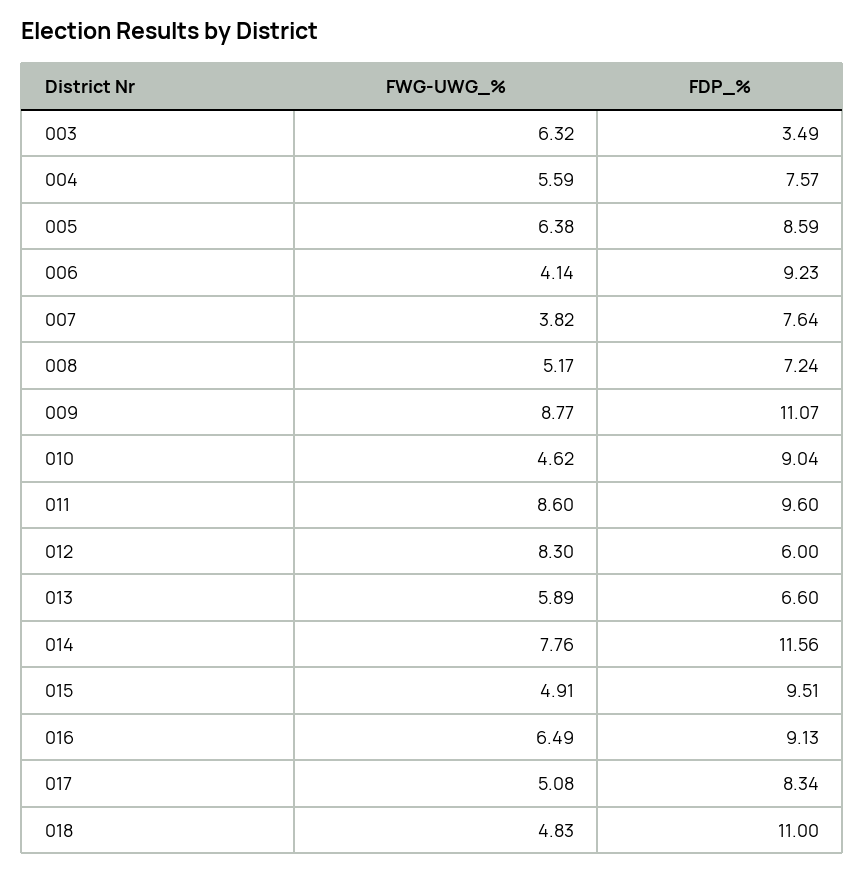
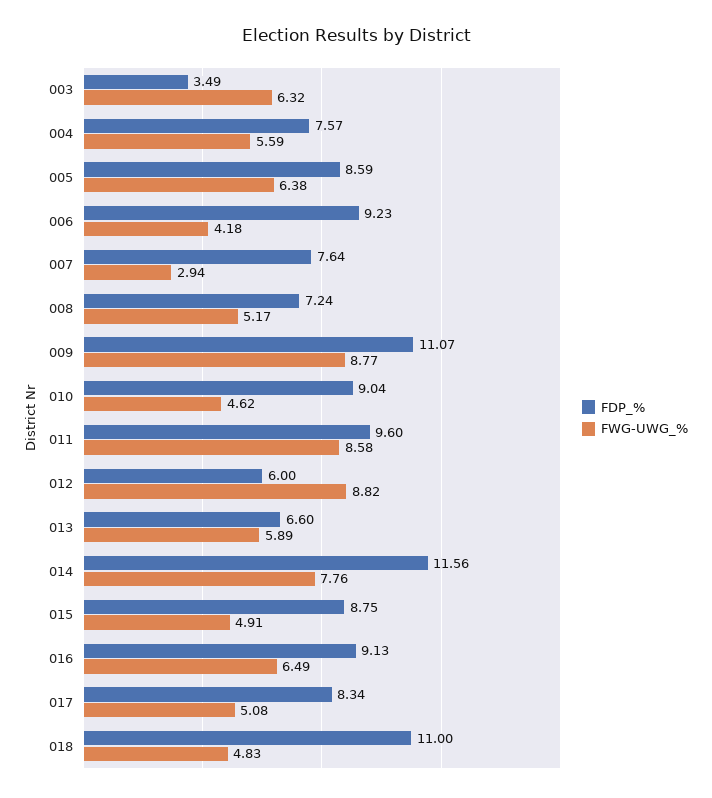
FWG-UWG_%, 006: 4.14 -> 4.18
FWG-UWG_%, 007: 3.82 -> 2.94
FWG-UWG_%, 011: 8.6 -> 8.58
FWG-UWG_%, 012: 8.3 -> 8.82
FDP_%, 015: 9.51 -> 8.75

